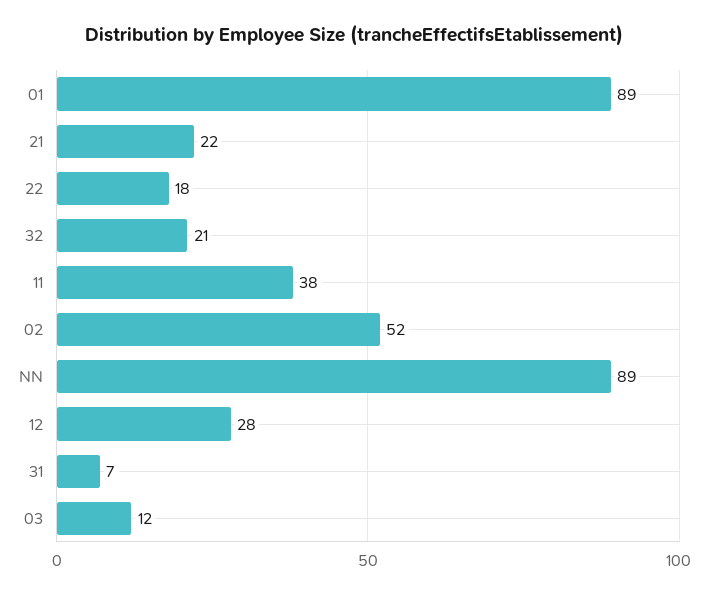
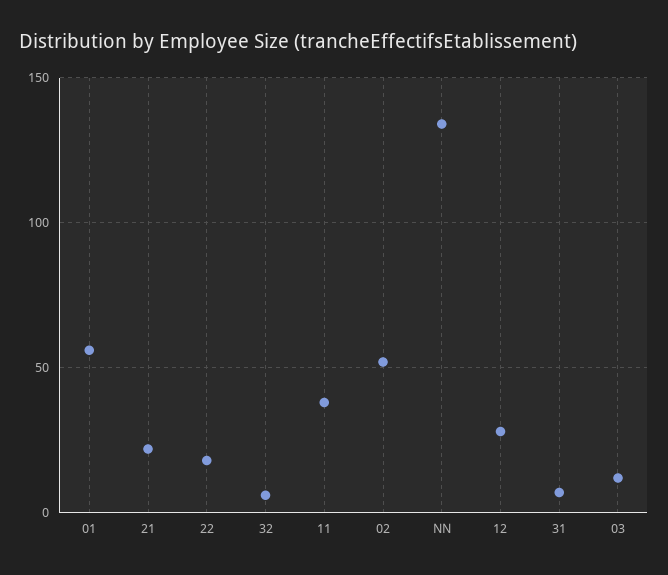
01: 89 -> 55
32: 21 -> 5
NN: 89 -> 135

